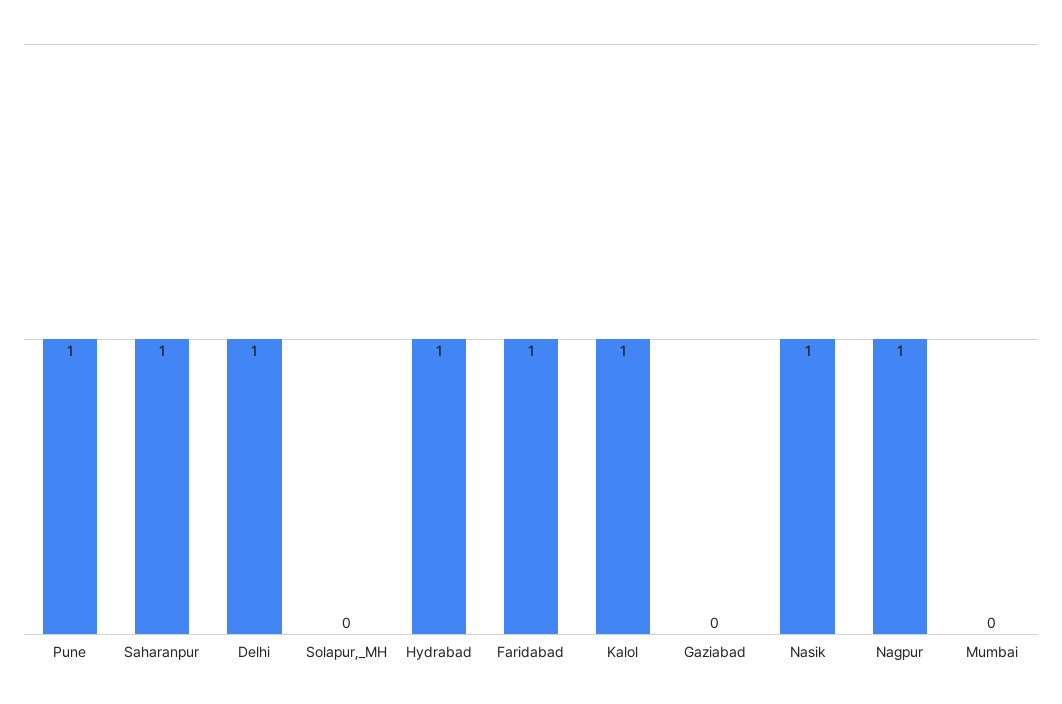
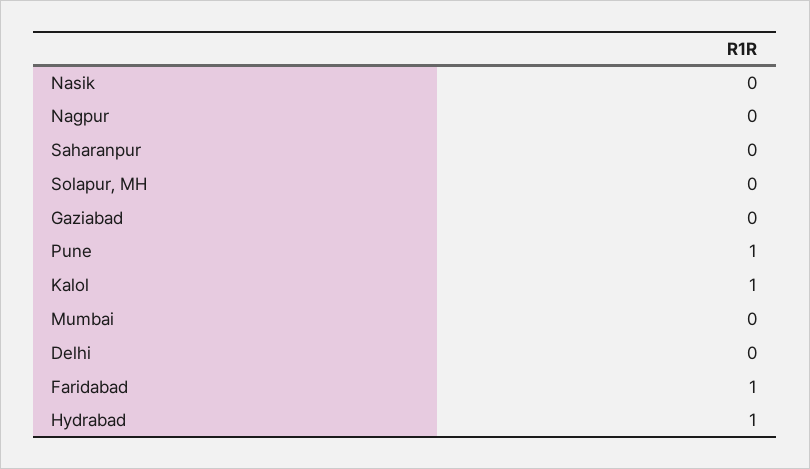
Saharanpur: 1 -> 0
Delhi: 1 -> 0
Nasik: 1 -> 0
Nagpur: 1 -> 0

